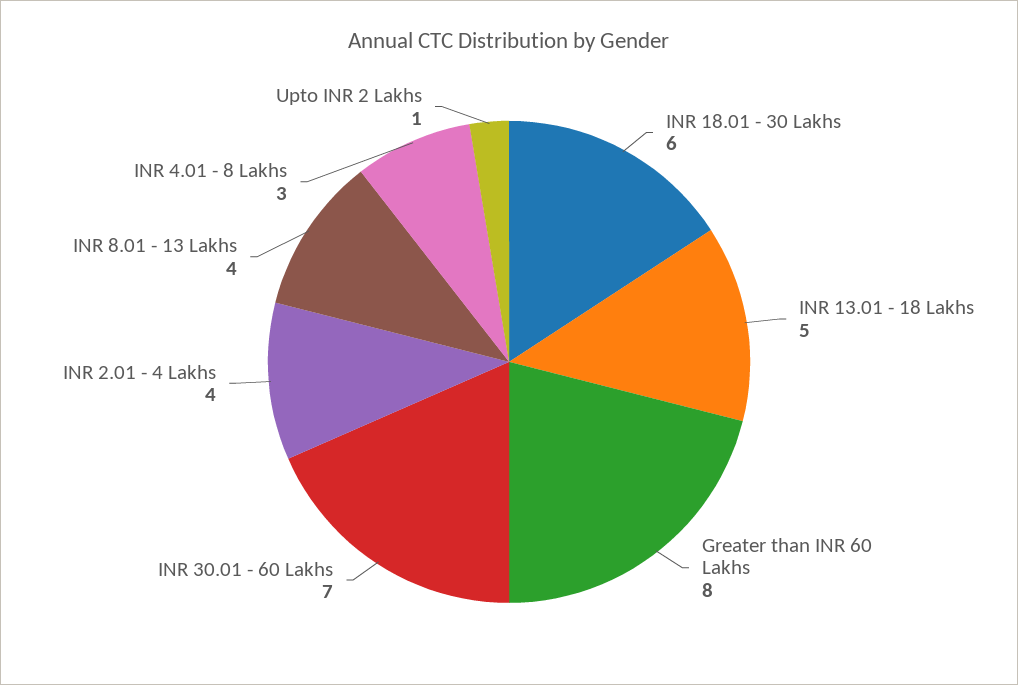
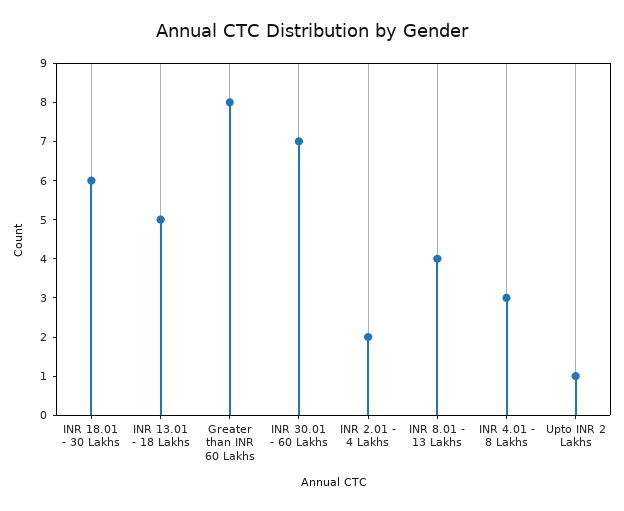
INR 2.01 - 4 Lakhs: 4 -> 2

